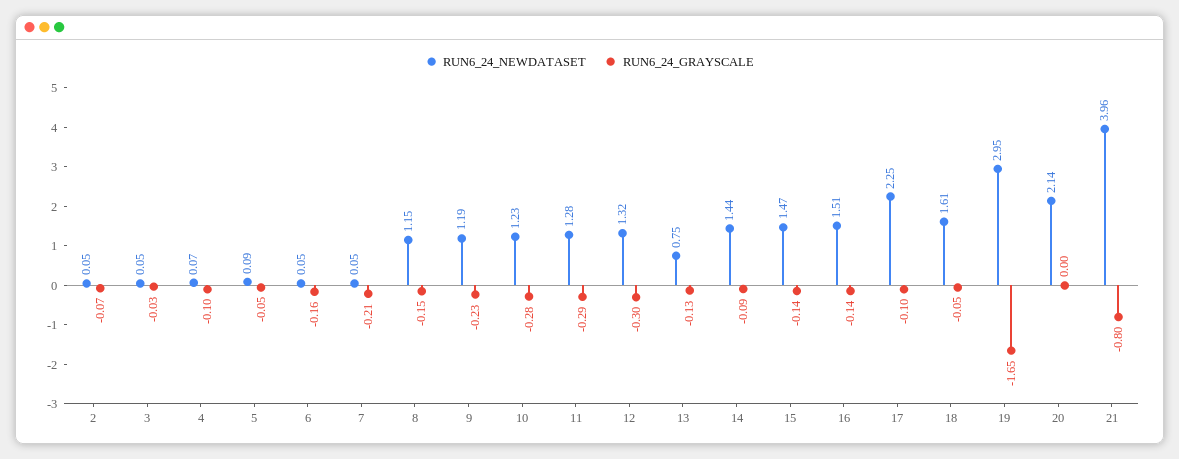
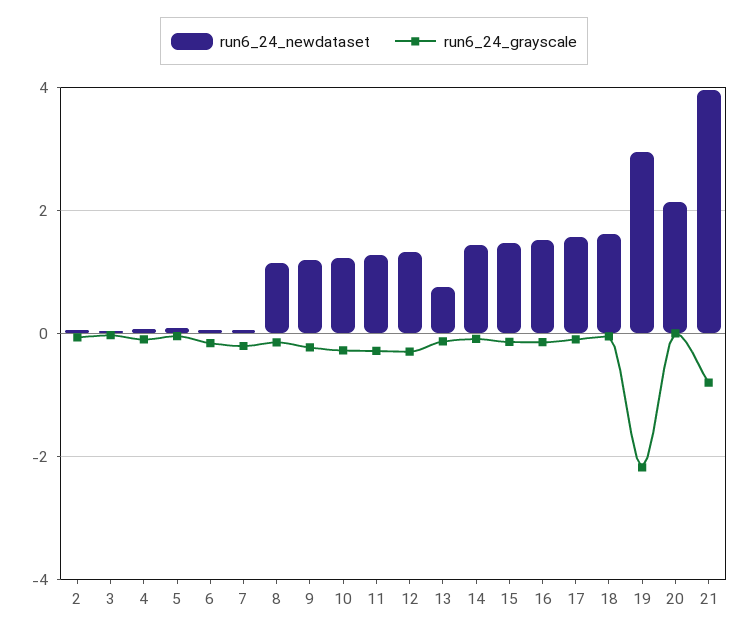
RUN6_24_NEWDATASET, 17: 2.25 -> 1.6
RUN6_24_GRAYSCALE, 19: -1.65 -> -2.2

